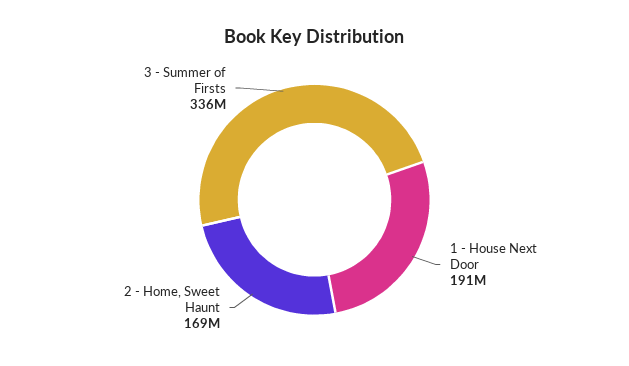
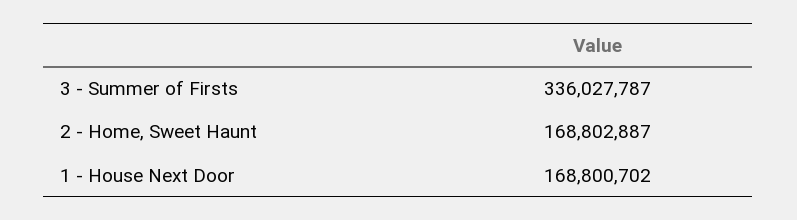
1 - House Next Door: 191000000 -> 168800702

